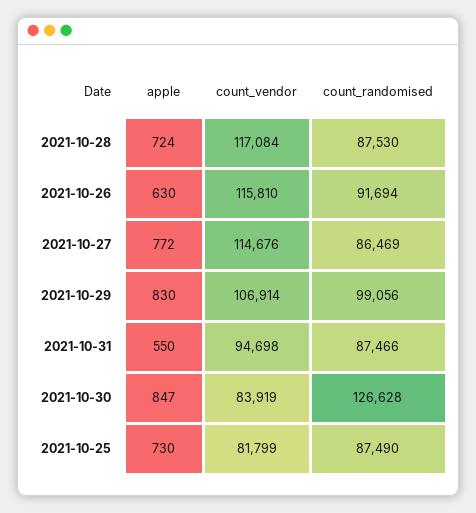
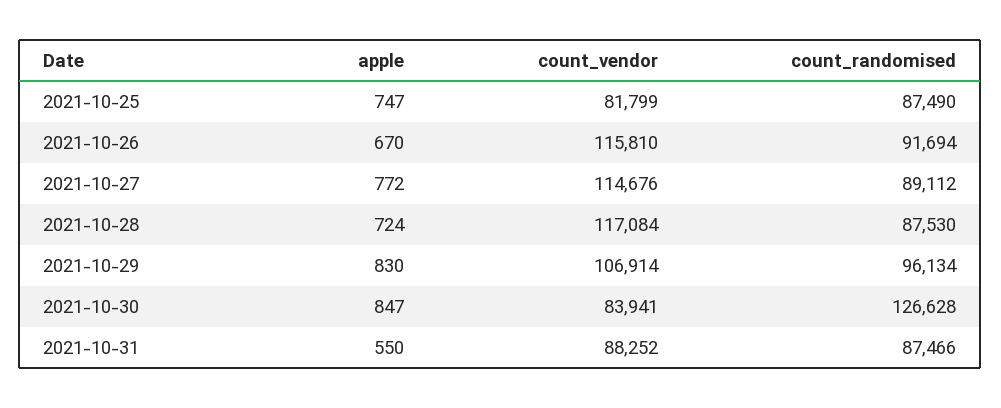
apple, 2021-10-26: 630 -> 670
count_randomised, 2021-10-27: 86469 -> 89112
count_randomised, 2021-10-29: 99056 -> 96134
count_vendor, 2021-10-31: 94698 -> 88252
count_vendor, 2021-10-30: 83919 -> 83941
apple, 2021-10-25: 730 -> 747

